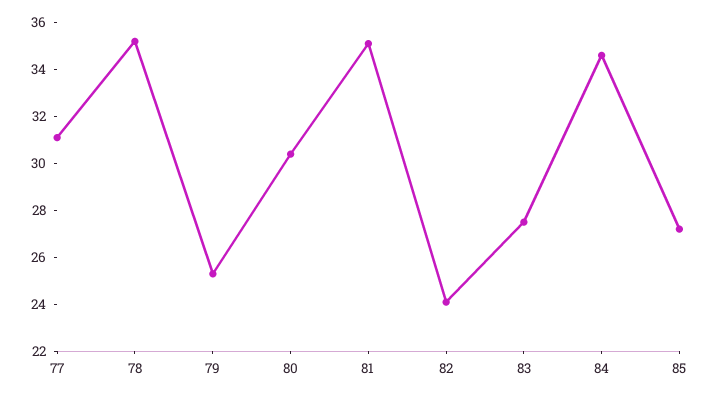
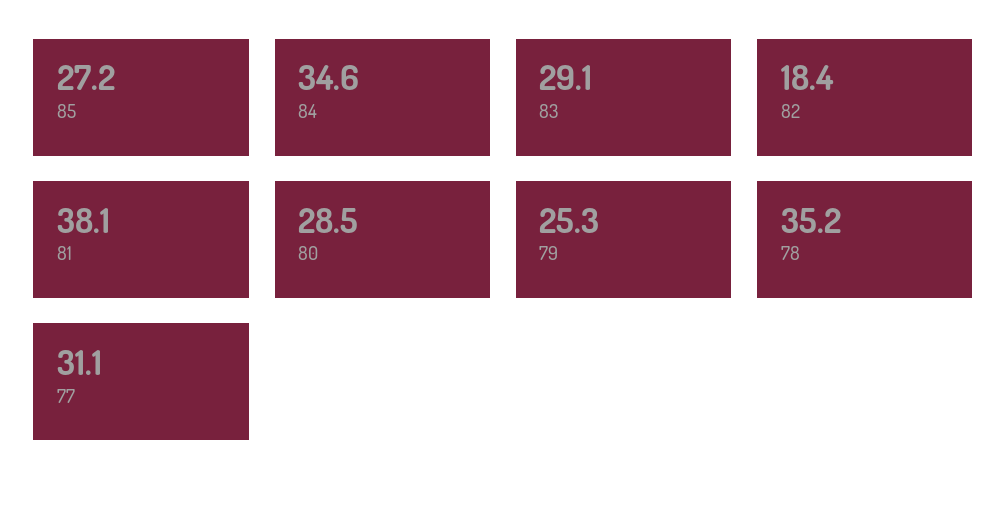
80: 30.5 -> 28.5
81: 35 -> 38.1
82: 24 -> 18.4
83: 27.5 -> 29.1

